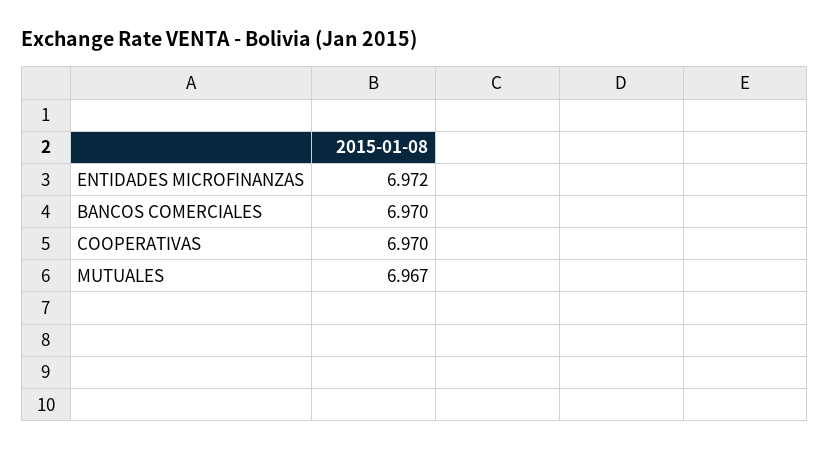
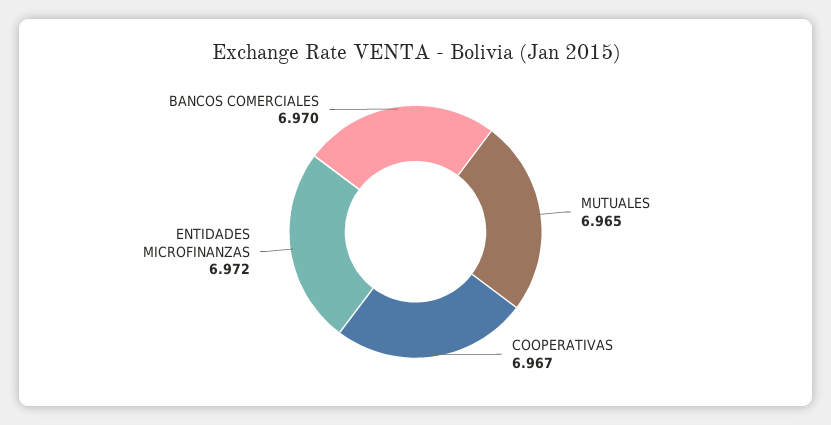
COOPERATIVAS: 6.97 -> 6.967
MUTUALES: 6.967 -> 6.965

